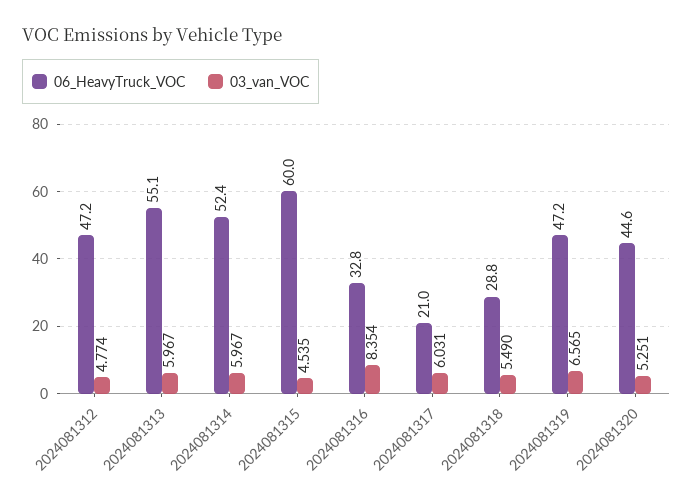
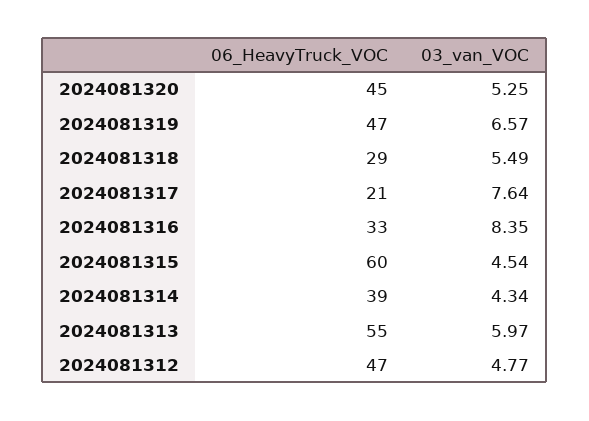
06_HeavyTruck_VOC, 2024081314: 52.4 -> 39
03_van_VOC, 2024081314: 5.967 -> 4.34
03_van_VOC, 2024081317: 6.031 -> 7.64

